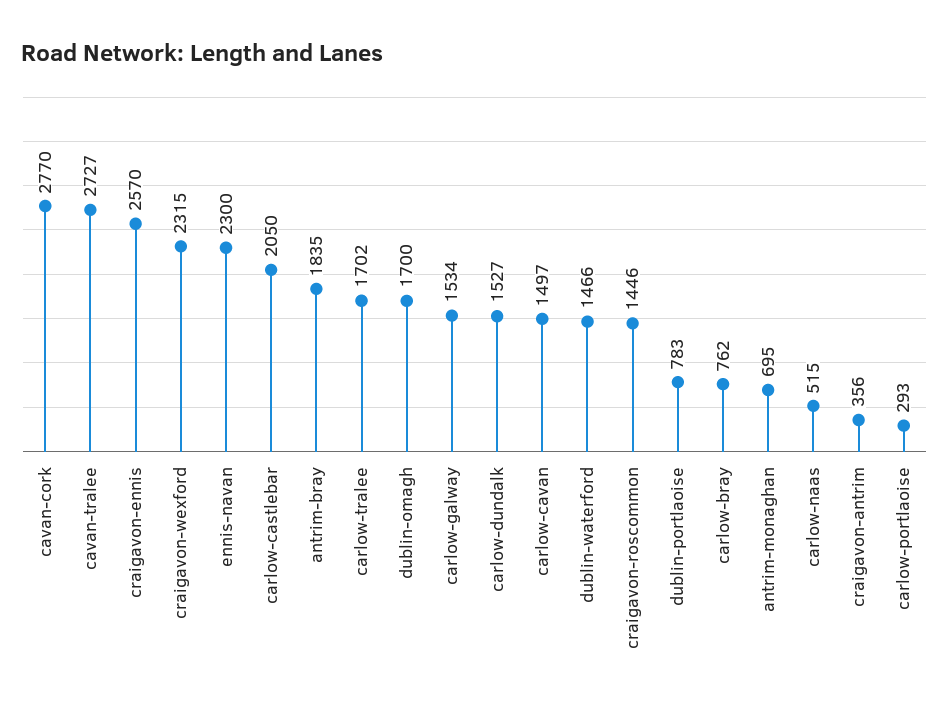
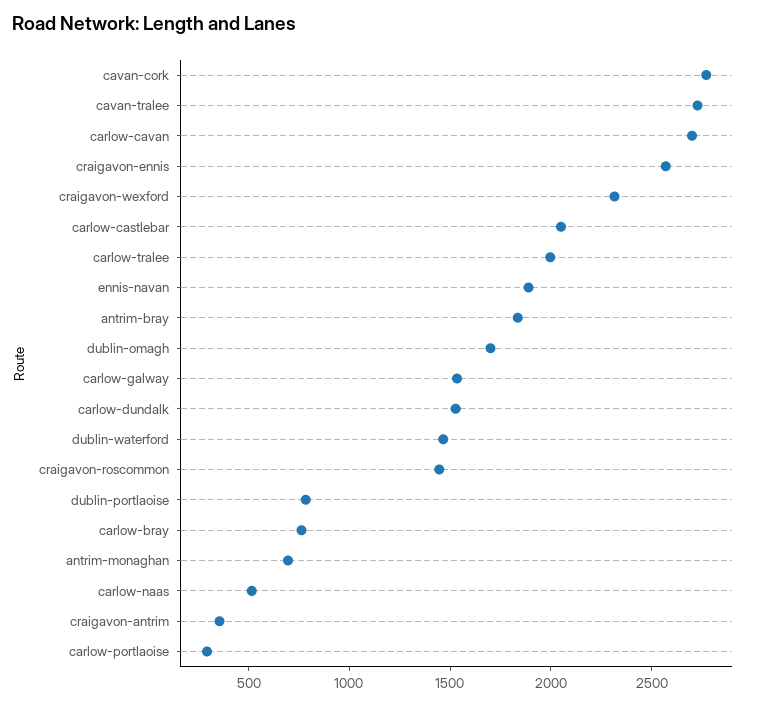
ennis-navan: 2300 -> 1900
carlow-tralee: 1702 -> 2000
carlow-cavan: 1497 -> 2700

